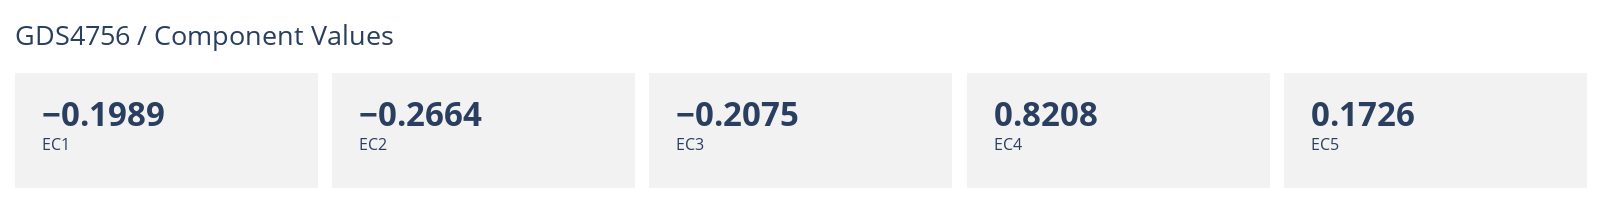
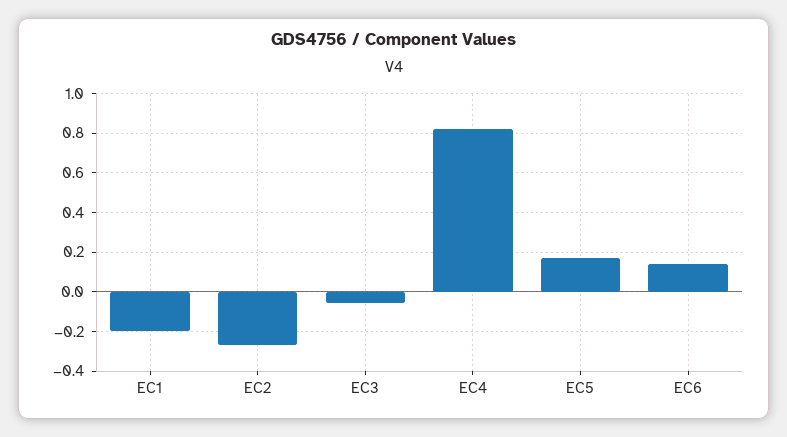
EC3: -0.2075 -> -0.05
EC6: none -> 0.15

